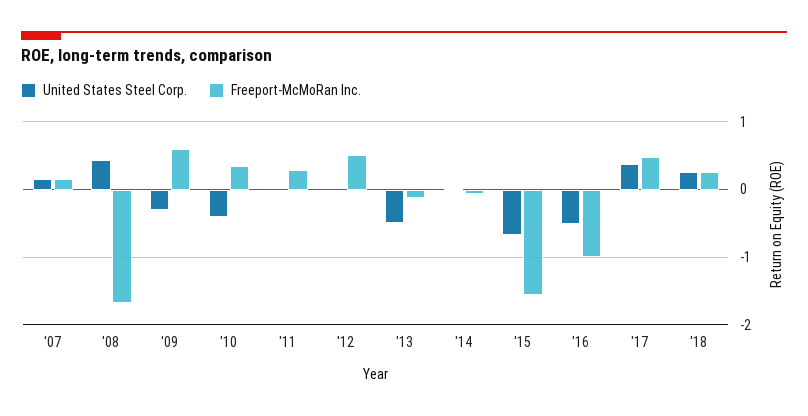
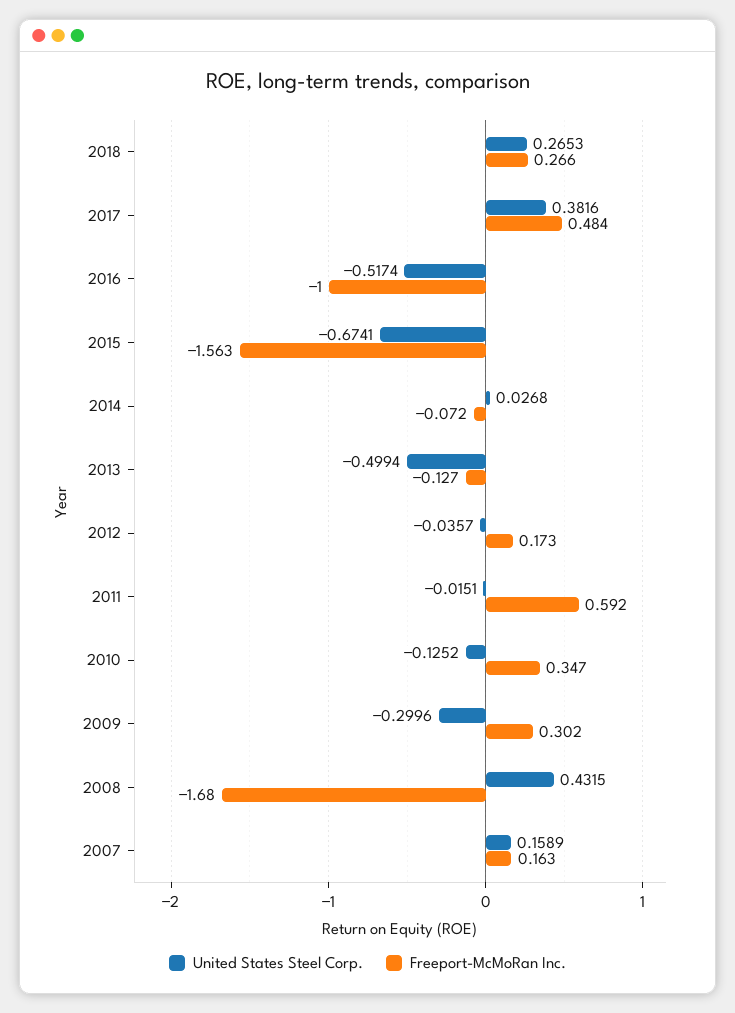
Freeport-McMoRan Inc., '09: 0.6 -> 0.302
United States Steel Corp., '10: -0.4 -> -0.1252
Freeport-McMoRan Inc., '11: 0.3 -> 0.592
Freeport-McMoRan Inc., '12: 0.5 -> 0.173

